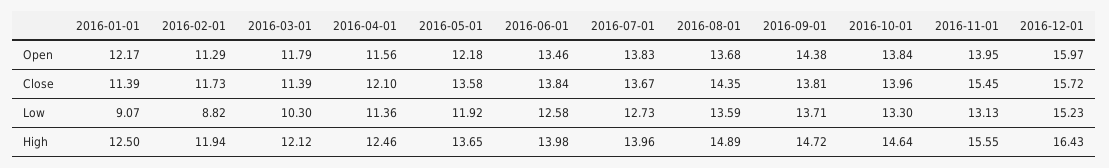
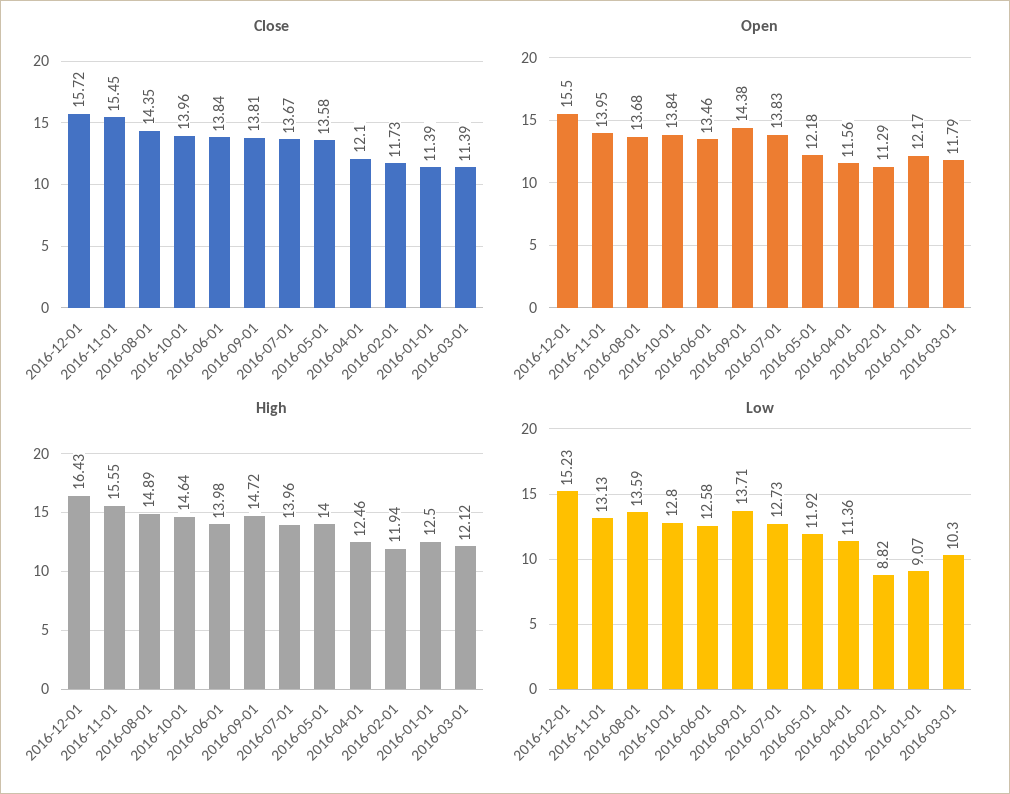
Open, 2016-12-01: 15.97 -> 15.5
Low, 2016-10-01: 13.3 -> 12.8
High, 2016-05-01: 13.65 -> 14

